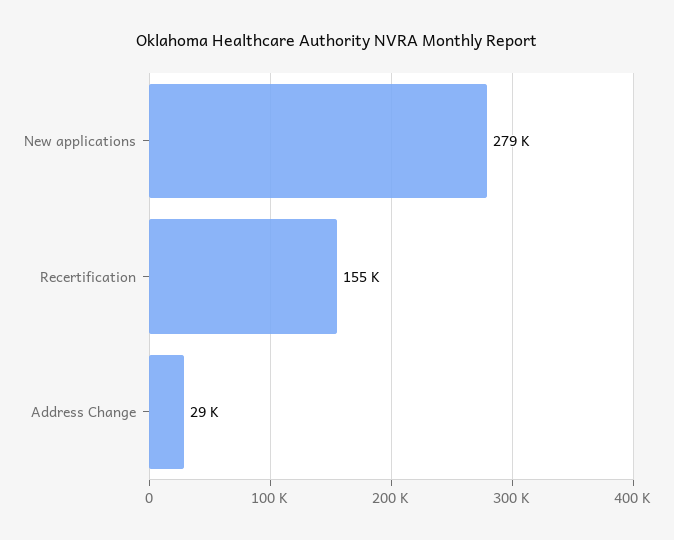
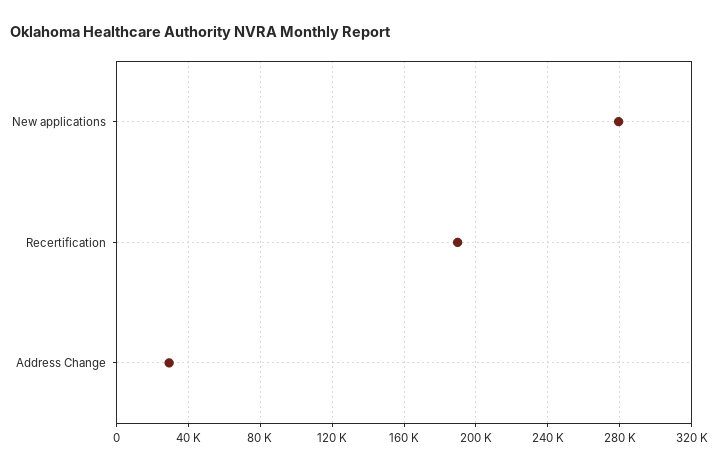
Recertification: 155000 -> 190000

